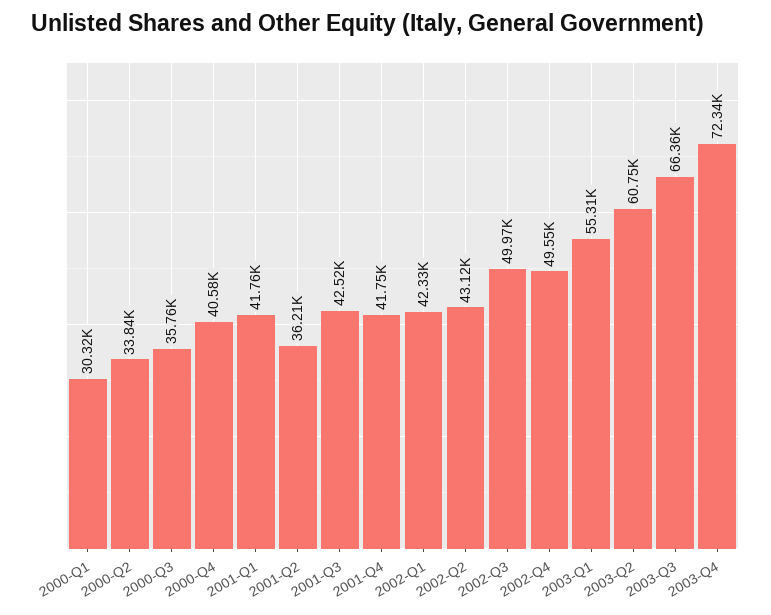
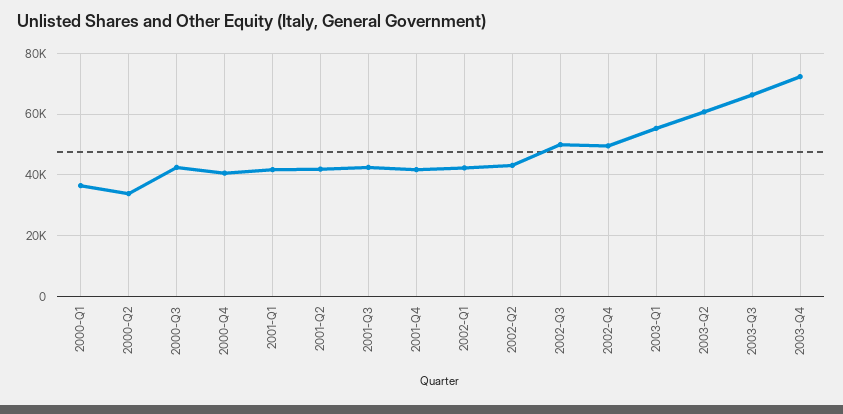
2000-Q1: 30320 -> 36000
2000-Q3: 35760 -> 42000
2001-Q2: 36210 -> 42000

